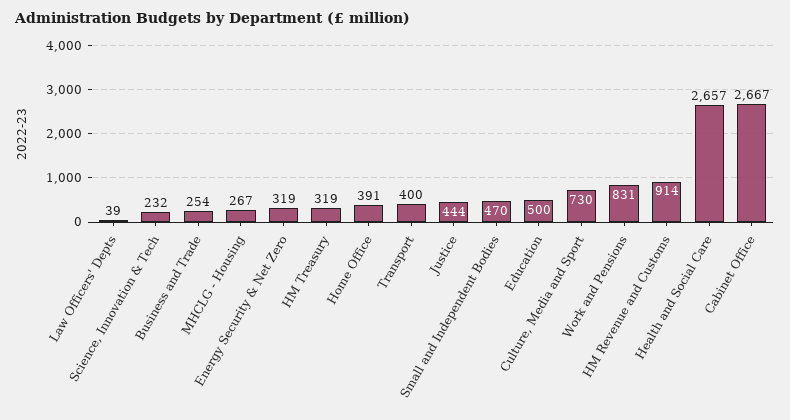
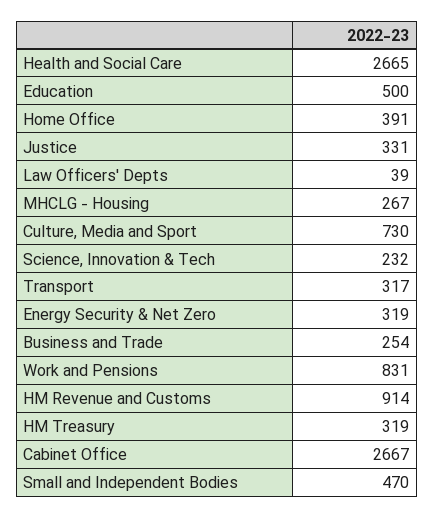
Transport: 400 -> 317
Justice: 444 -> 331
Health and Social Care: 2657 -> 2665

